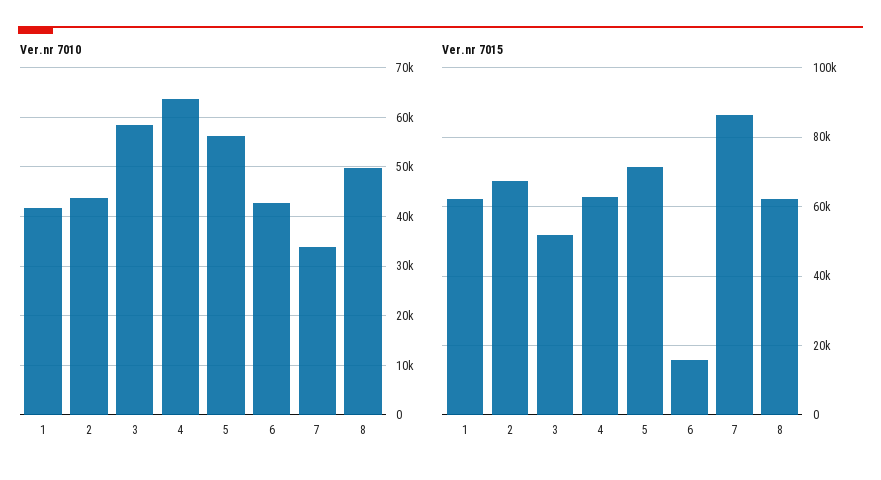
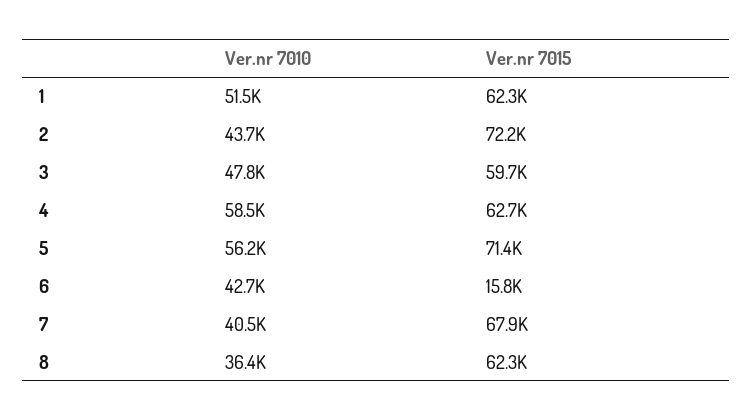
Ver.nr 7010, 1: 42000 -> 51500
Ver.nr 7010, 3: 58000 -> 47800
Ver.nr 7010, 4: 64000 -> 58500
Ver.nr 7010, 7: 34000 -> 40500
Ver.nr 7010, 8: 50000 -> 36400
Ver.nr 7015, 2: 68000 -> 72200
Ver.nr 7015, 3: 52000 -> 59700
Ver.nr 7015, 7: 86000 -> 67900

